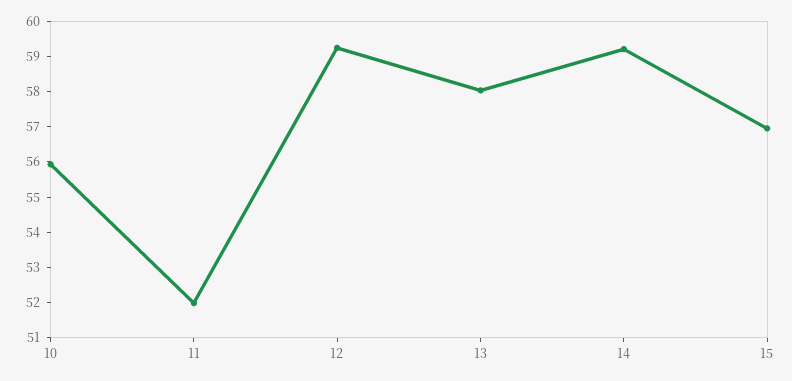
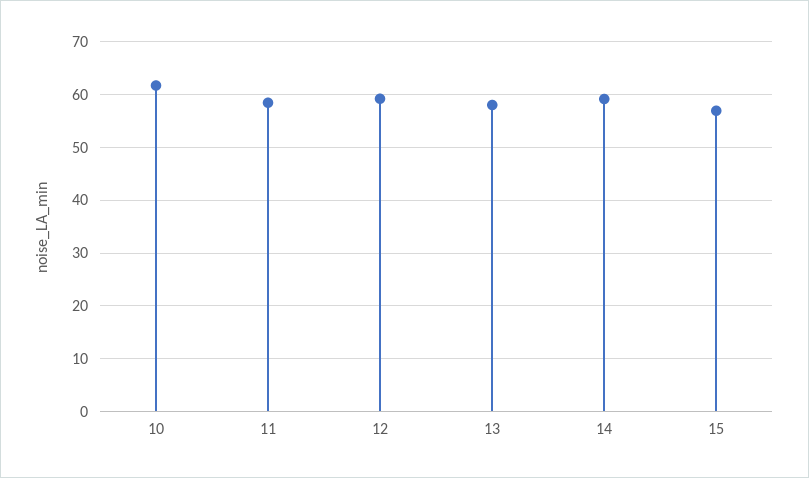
10: 56 -> 62
11: 52 -> 58

